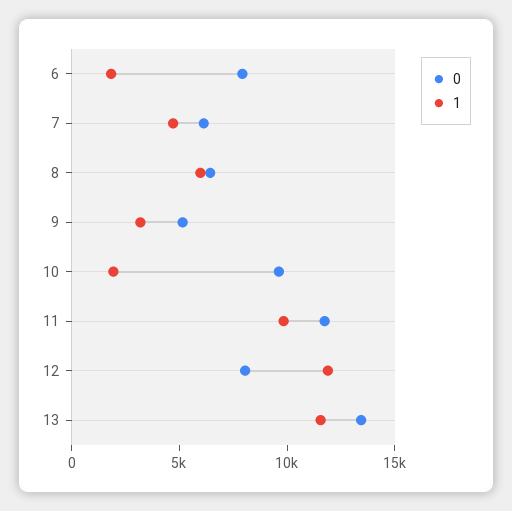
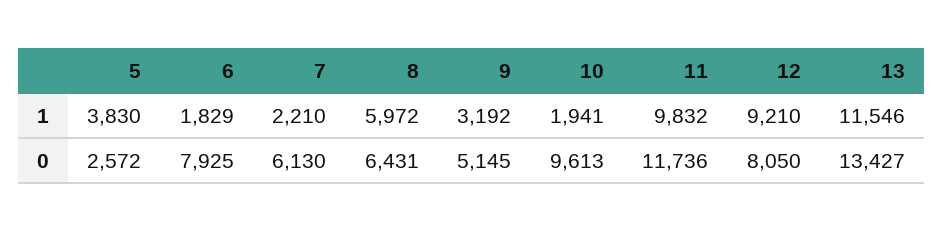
1, 7: 5000 -> 2210
1, 12: 12000 -> 9210
1, 5: none -> 3830
0, 5: none -> 2572

